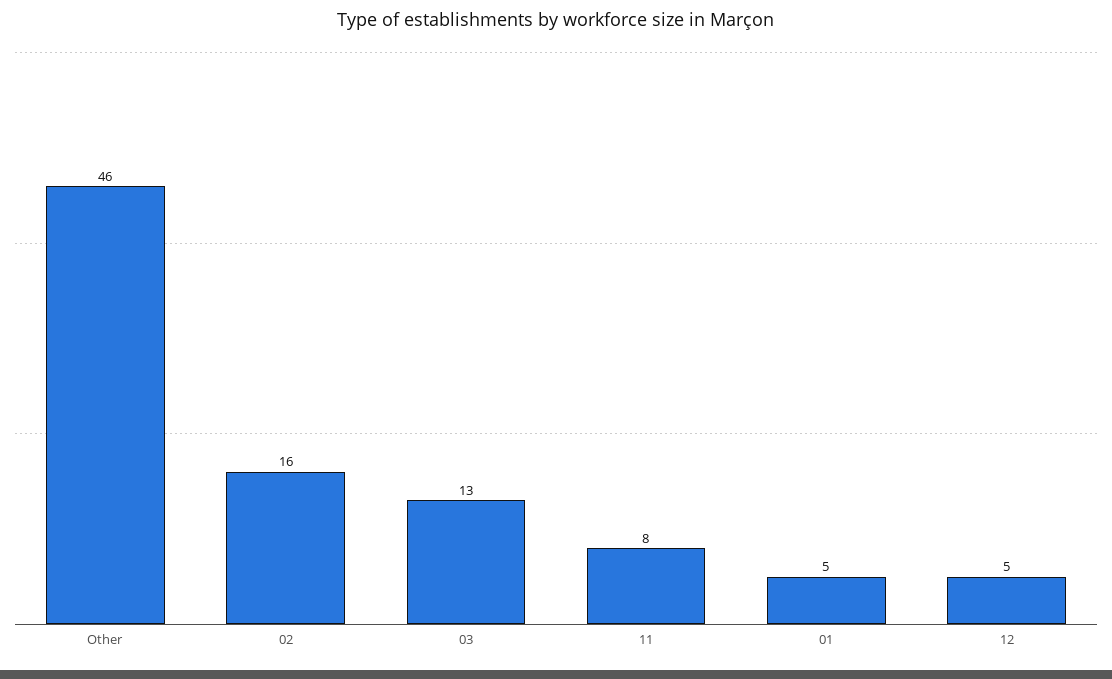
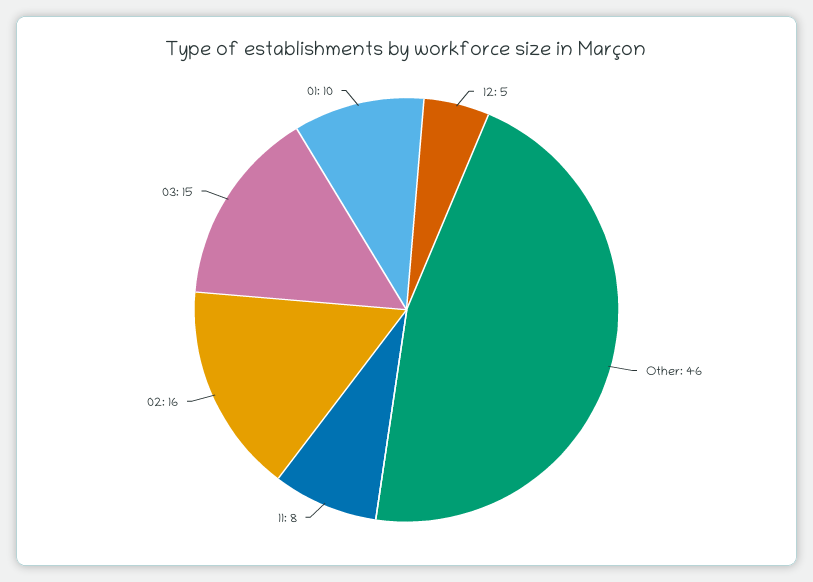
03: 13 -> 15
01: 5 -> 10

